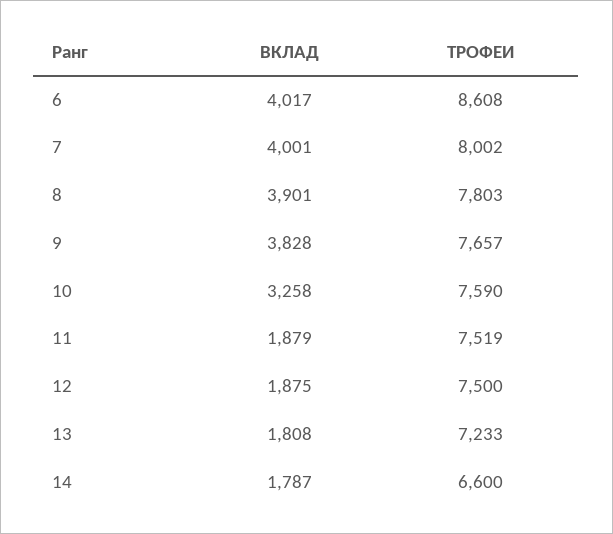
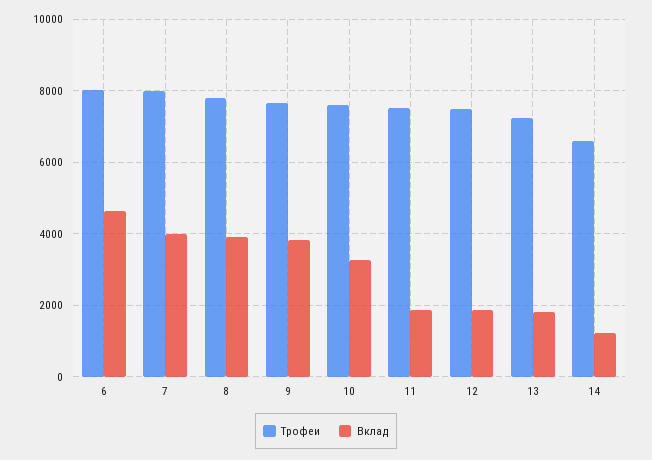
ВКЛАД, 6: 4017 -> 4600
ТРОФЕИ, 6: 8608 -> 8000
ВКЛАД, 14: 1787 -> 1200

